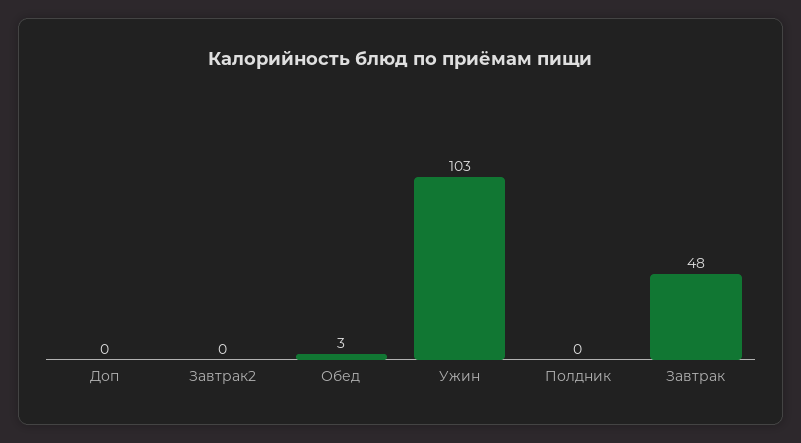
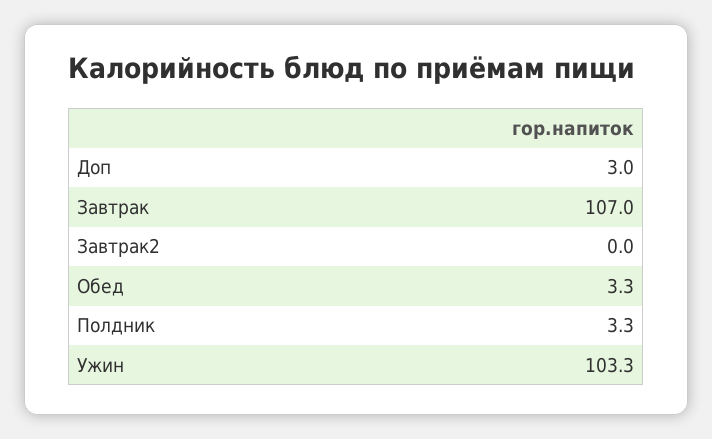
Доп: 0 -> 3
Полдник: 0 -> 3.3
Завтрак: 48 -> 107

